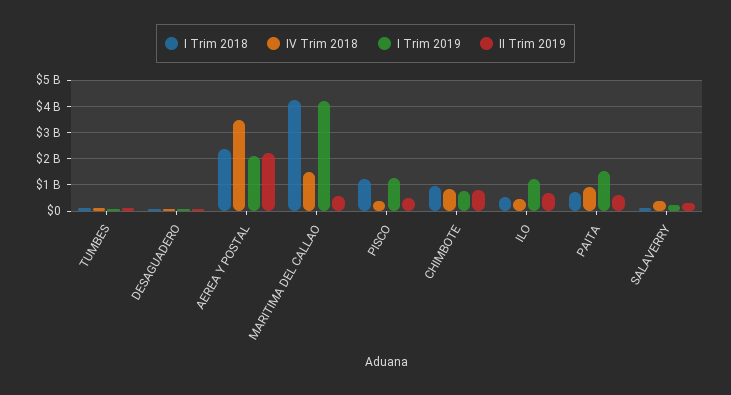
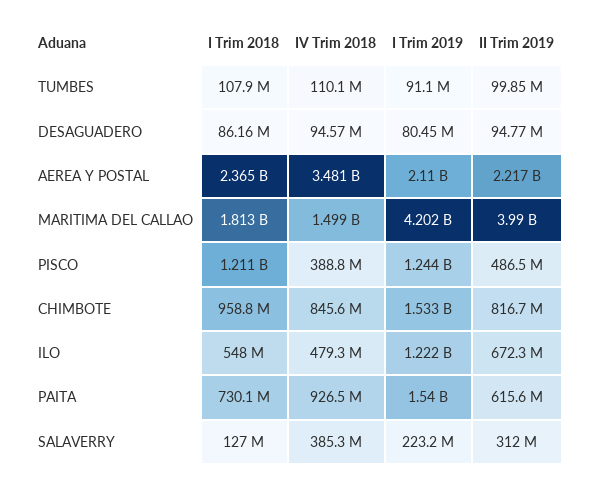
I Trim 2018, MARITIMA DEL CALLAO: 4250000000 -> 1813000000
II Trim 2019, MARITIMA DEL CALLAO: 500000000 -> 3990000000
I Trim 2019, CHIMBOTE: 750000000 -> 1533000000

